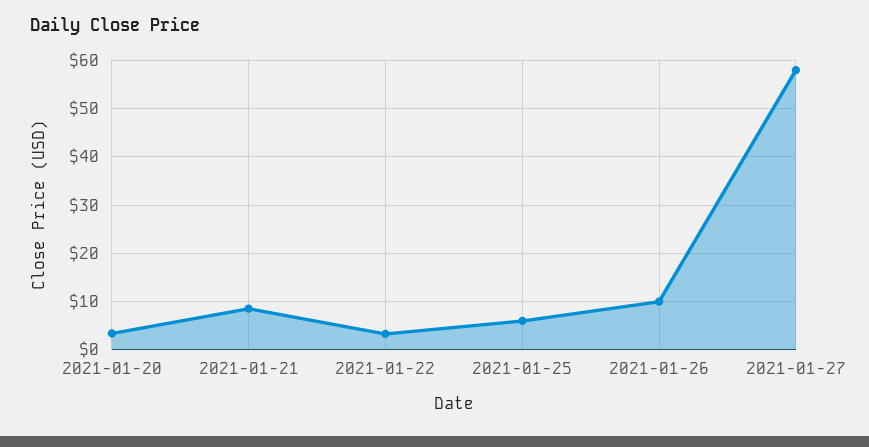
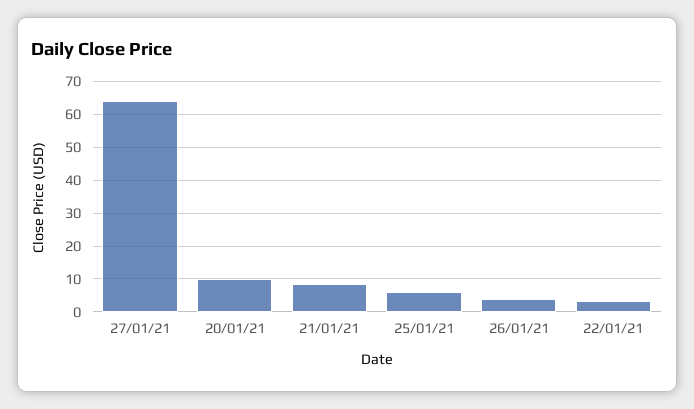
2021-01-20: 4 -> 10
2021-01-26: 10 -> 4
2021-01-27: 58 -> 64

